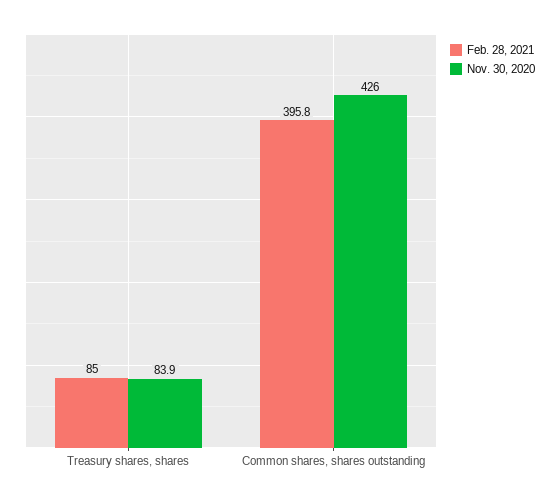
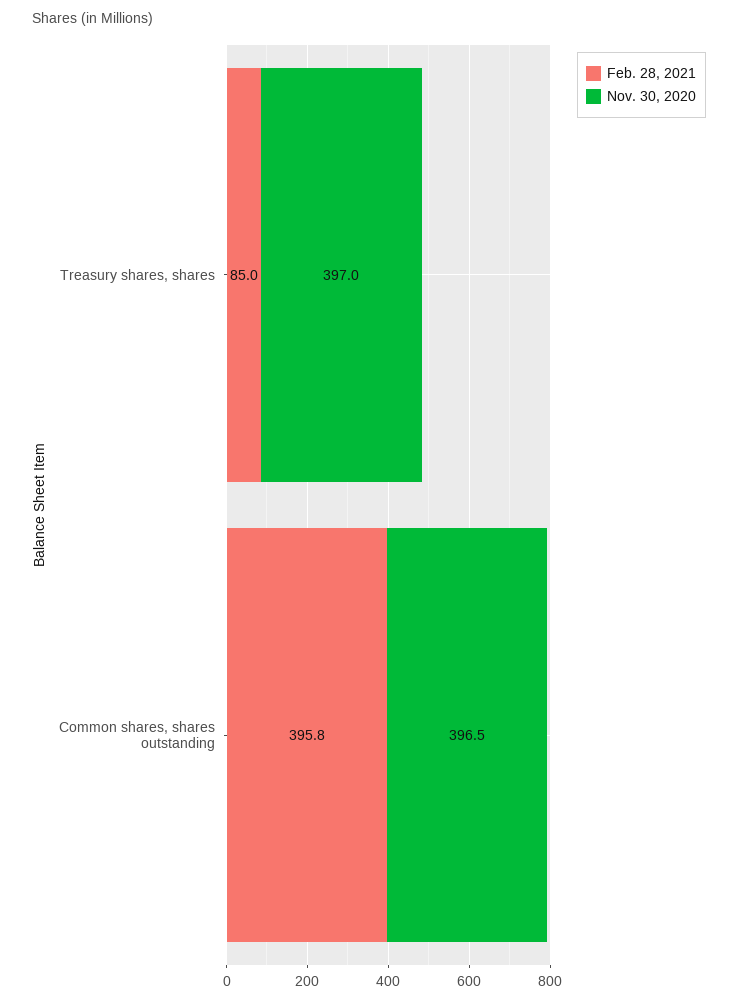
Nov. 30, 2020, Treasury shares, shares: 83.9 -> 397
Nov. 30, 2020, Common shares, shares outstanding: 426 -> 396.5

